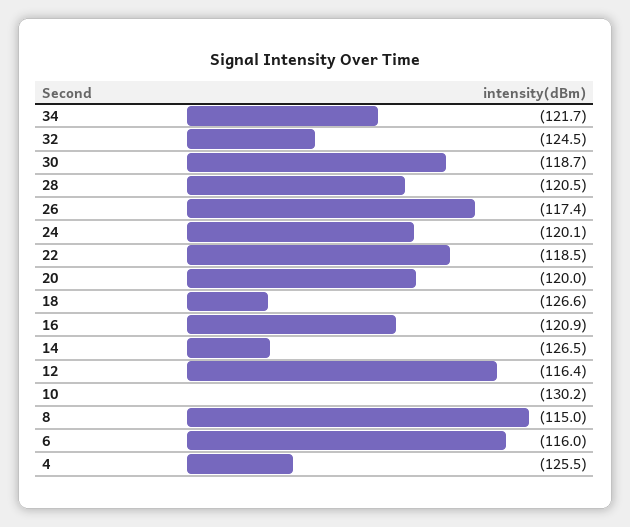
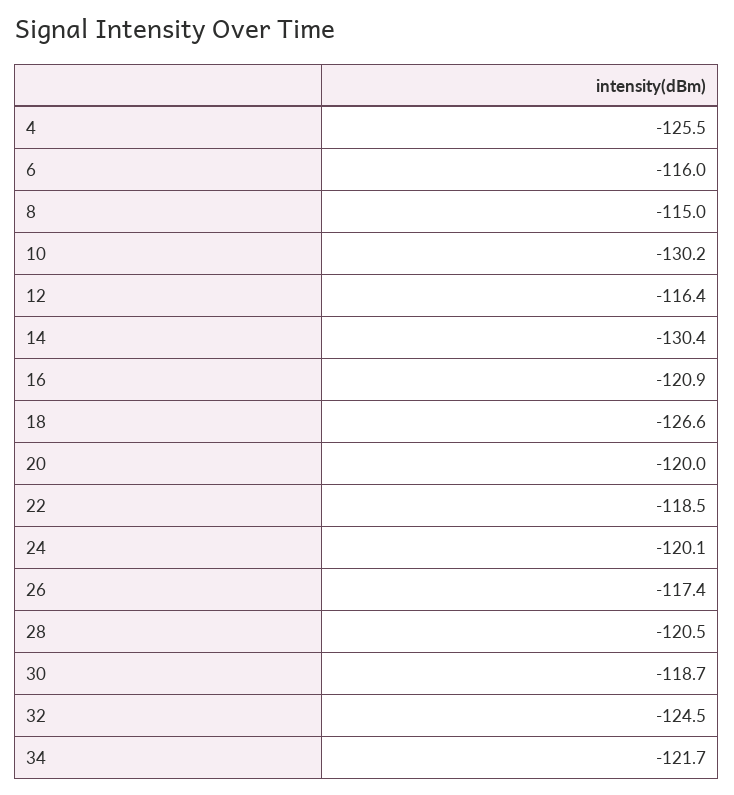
14: -126.5 -> -130.4

